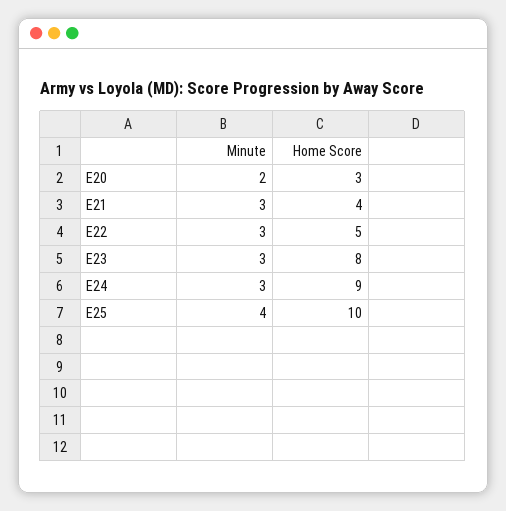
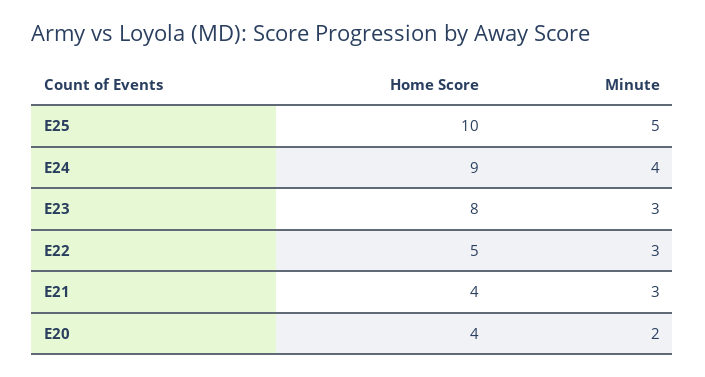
Home Score, E20: 3 -> 4
Minute, E24: 3 -> 4
Minute, E25: 4 -> 5

